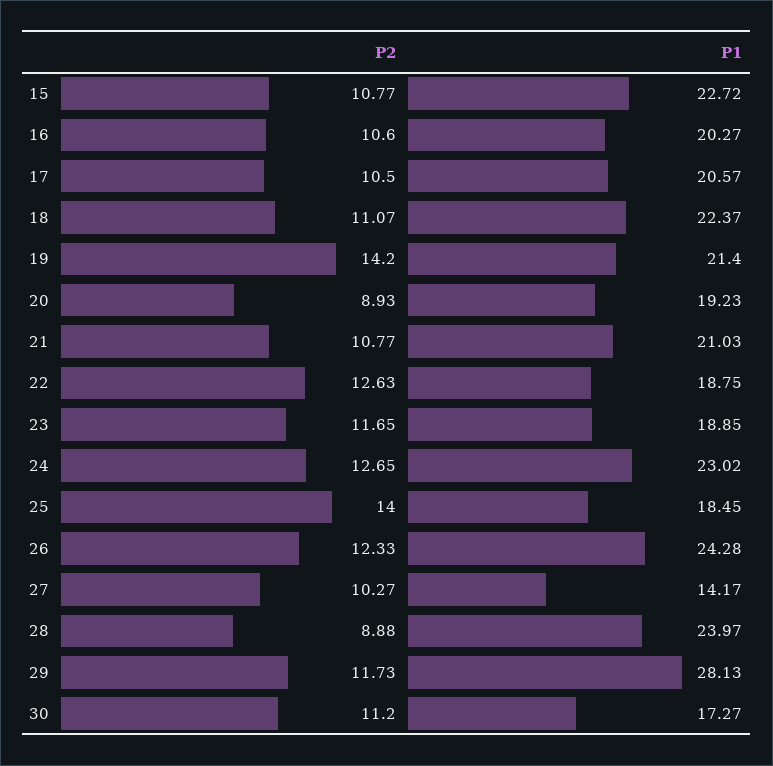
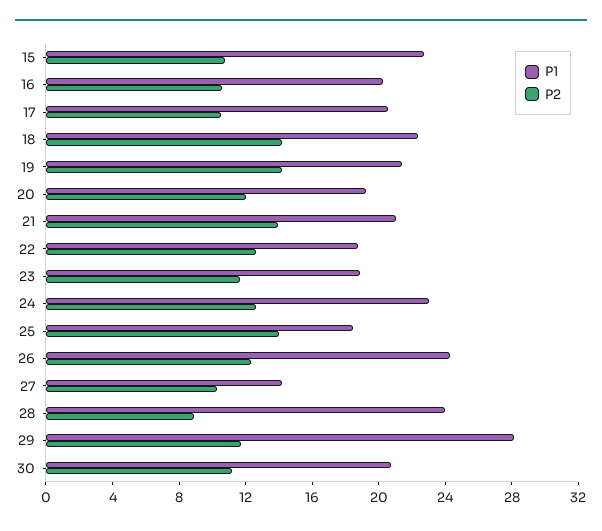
P2, 18: 11.07 -> 14
P2, 20: 8.93 -> 12
P2, 21: 10.77 -> 14
P1, 30: 17.27 -> 21

